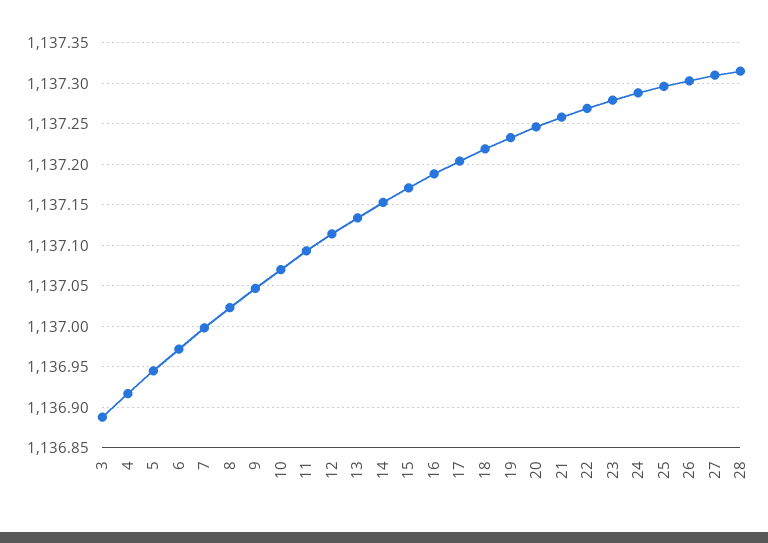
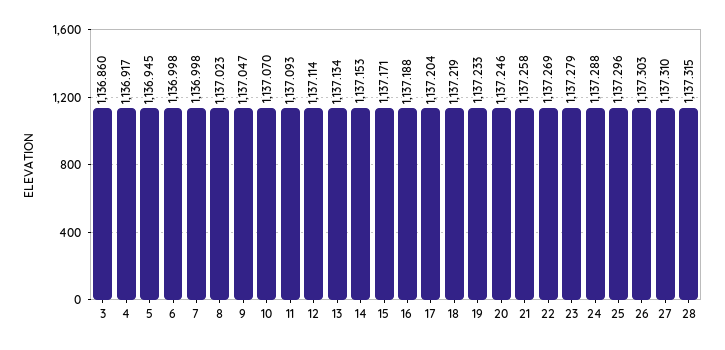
3: 1136.89 -> 1136.86
6: 1136.97 -> 1136.998

